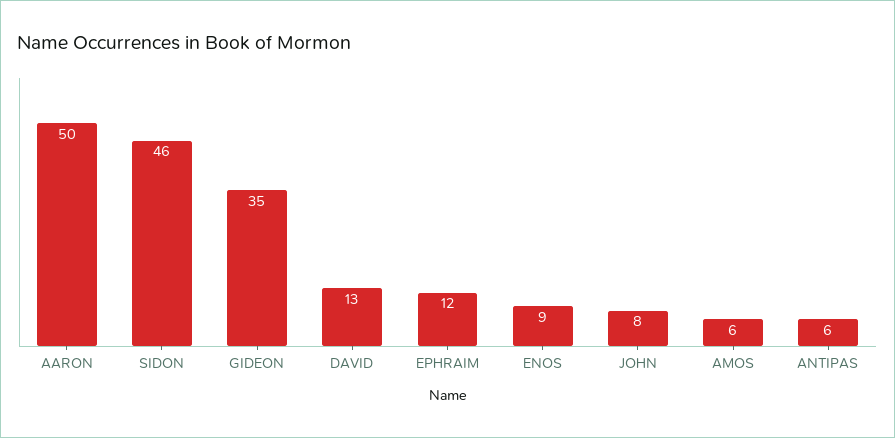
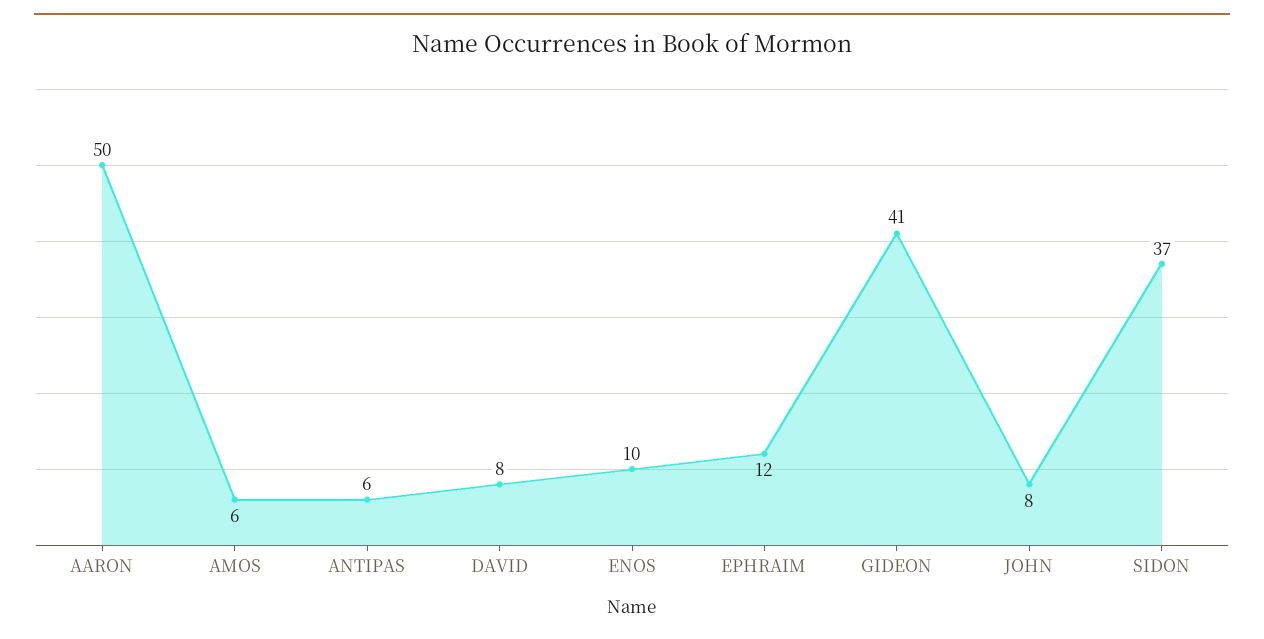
SIDON: 46 -> 37
GIDEON: 35 -> 41
DAVID: 13 -> 8
ENOS: 9 -> 10

